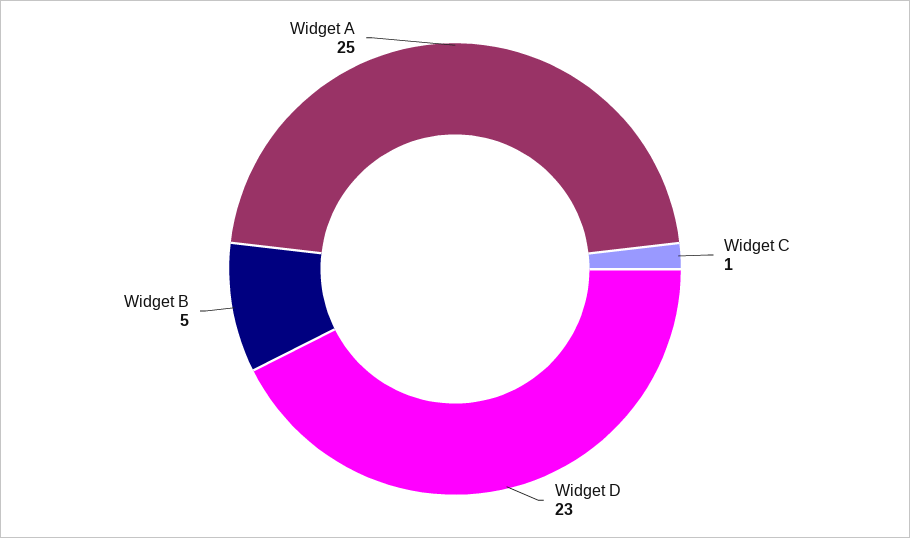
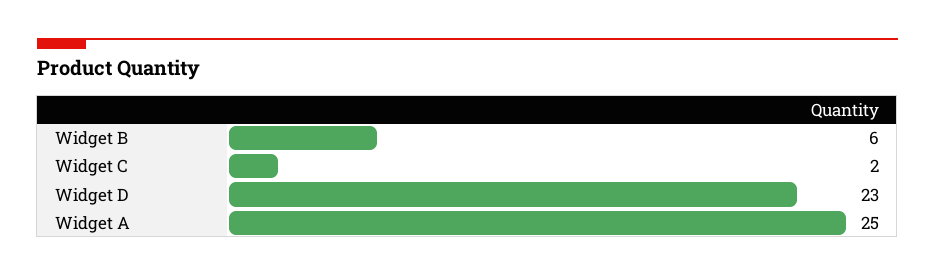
Widget C: 1 -> 2
Widget B: 5 -> 6

